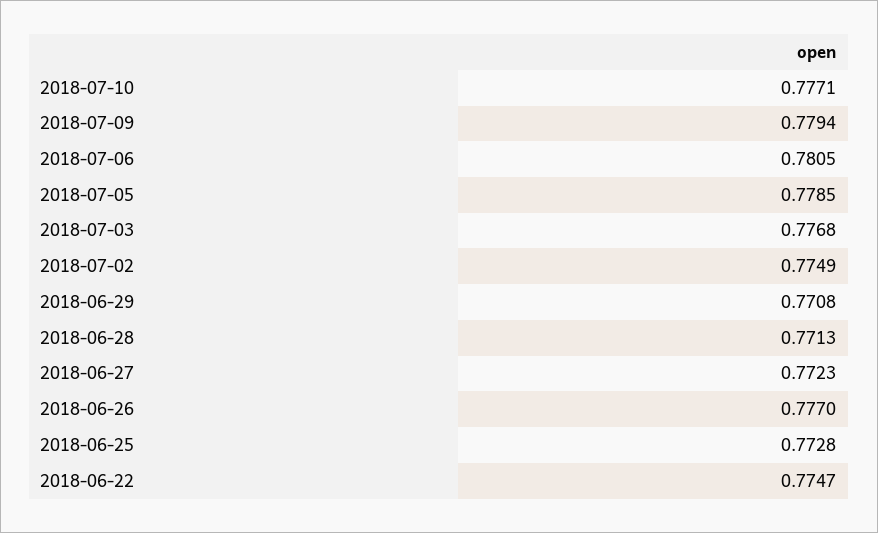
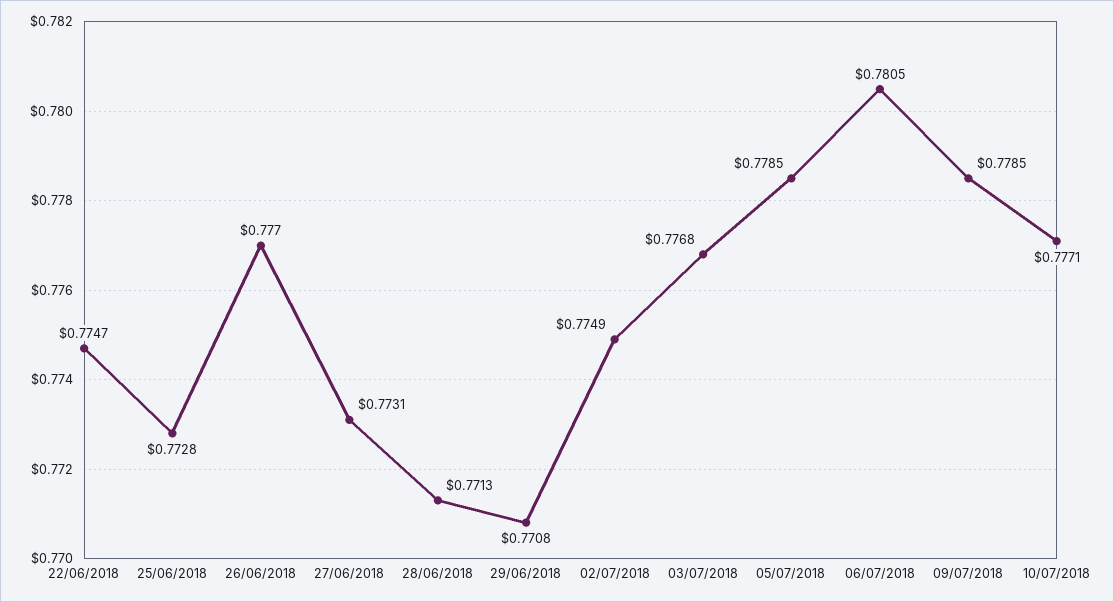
2018-07-09: 0.7794 -> 0.7785
2018-06-27: 0.7723 -> 0.7731

